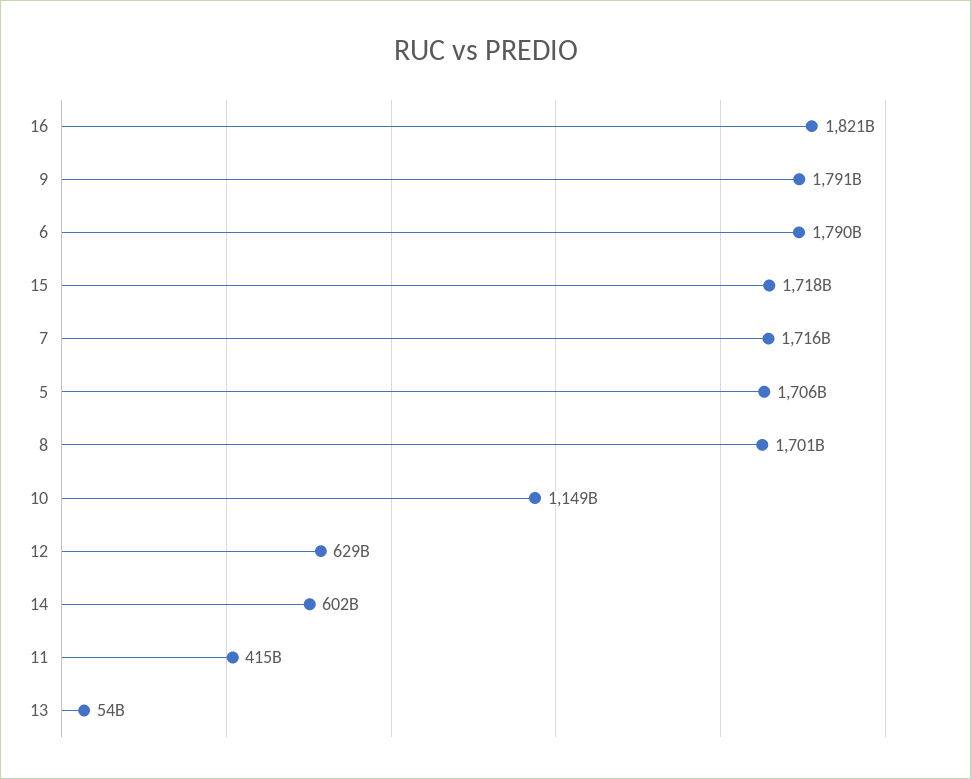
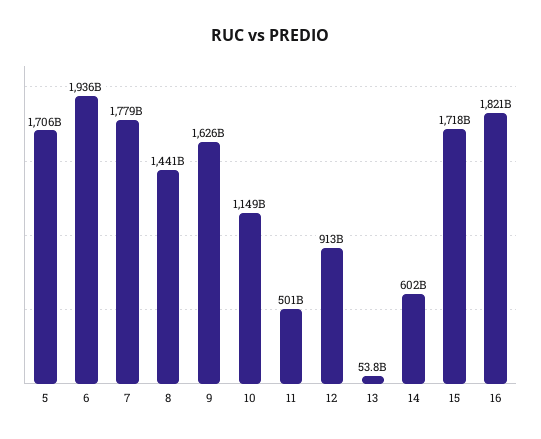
9: 1791000000000 -> 1626000000000
6: 1790000000000 -> 1936000000000
7: 1716000000000 -> 1779000000000
8: 1701000000000 -> 1441000000000
12: 629000000000 -> 913000000000
11: 415000000000 -> 501000000000

